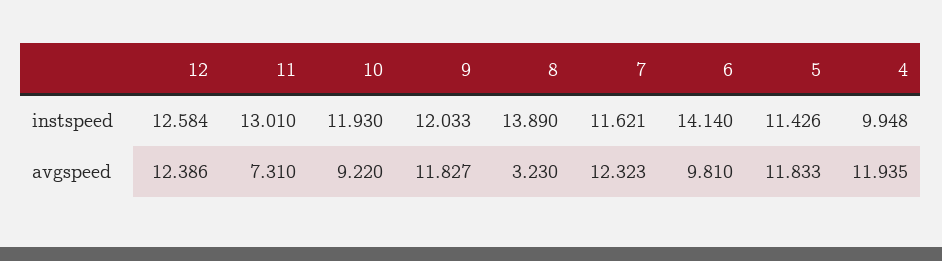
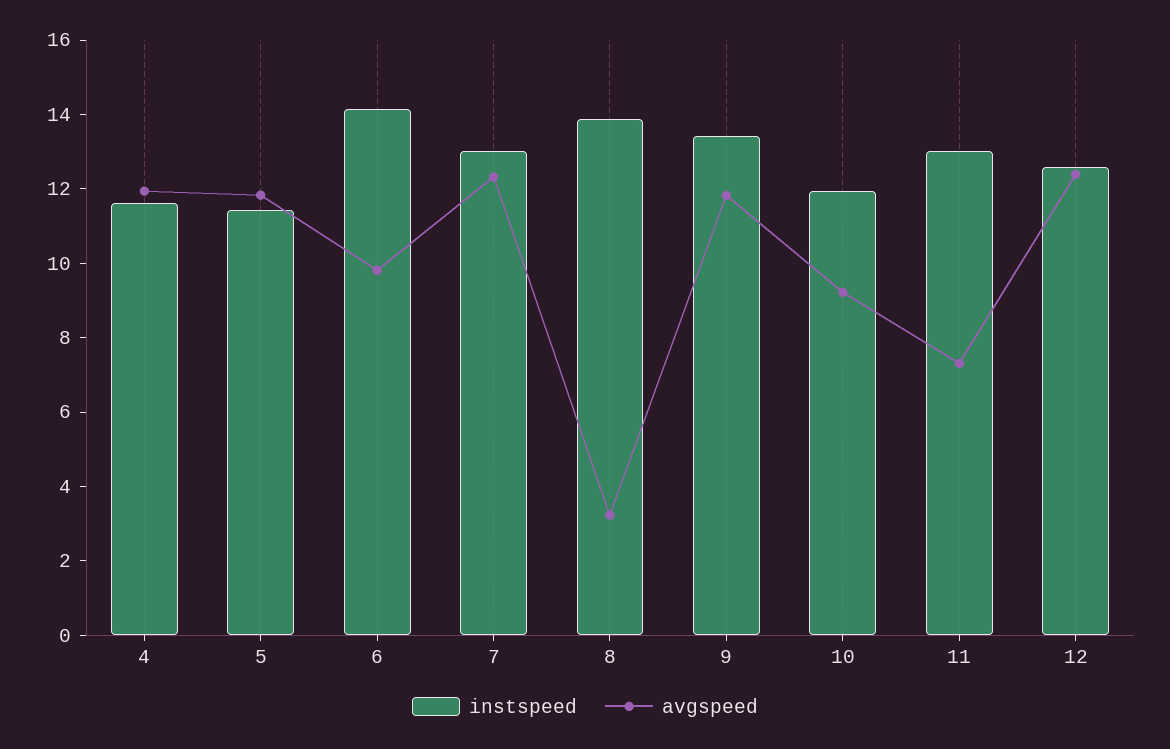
instspeed, 9: 12.033 -> 13.5
instspeed, 7: 11.621 -> 13
instspeed, 4: 9.948 -> 11.5

